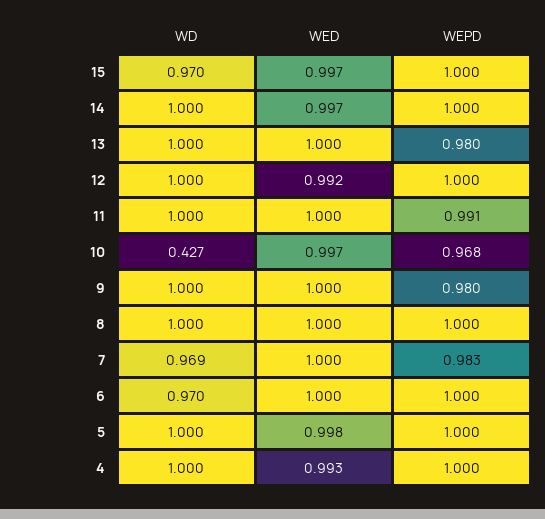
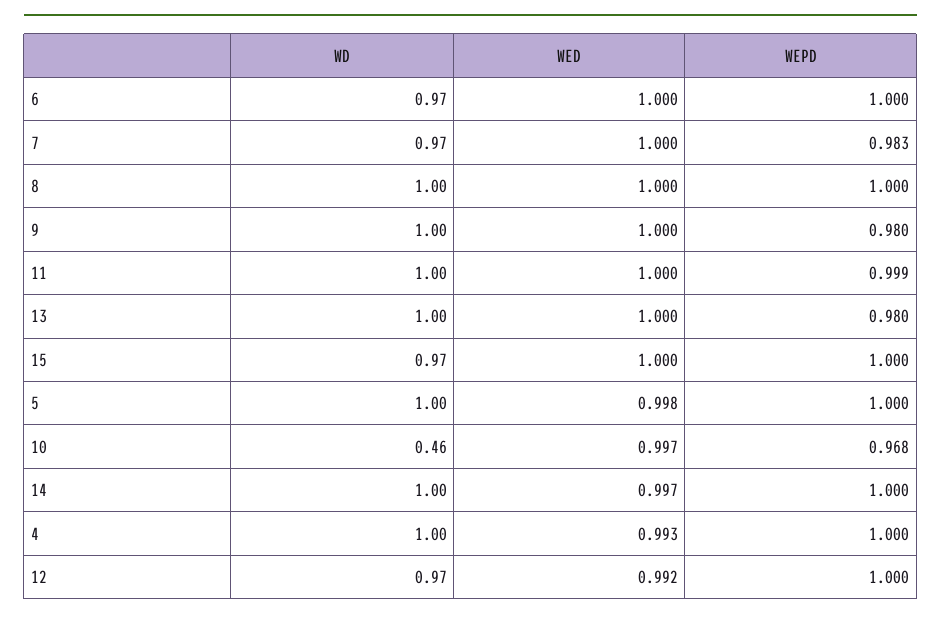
WED, 15: 0.997 -> 1
WD, 12: 1 -> 0.97
WEPD, 11: 0.991 -> 0.999
WD, 10: 0.427 -> 0.46

